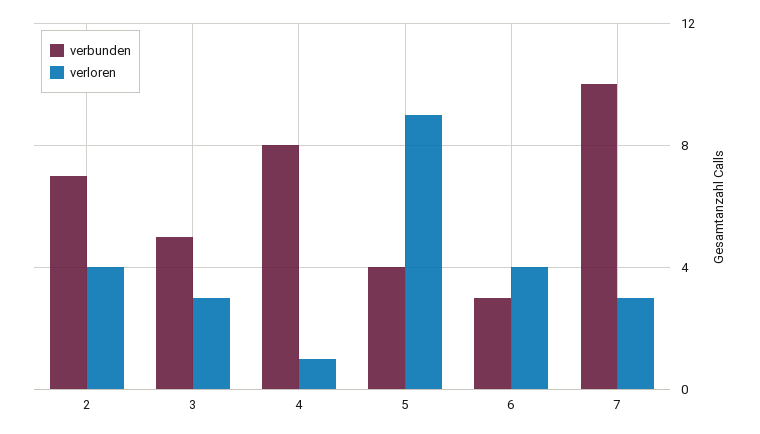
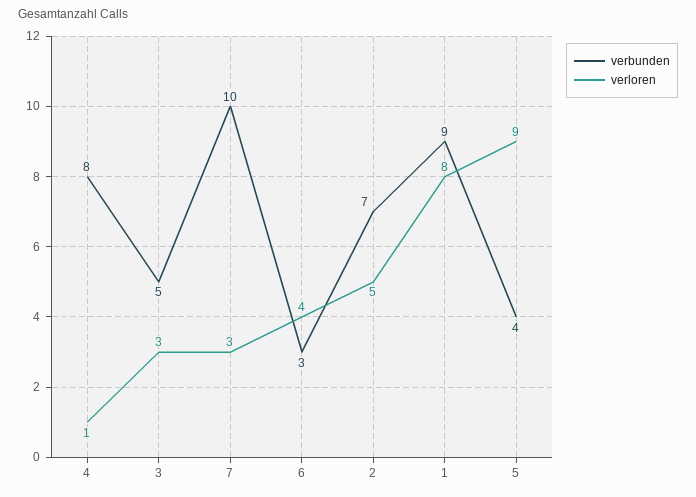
verloren, 2: 4 -> 5
verbunden, 1: none -> 9
verloren, 1: none -> 8

